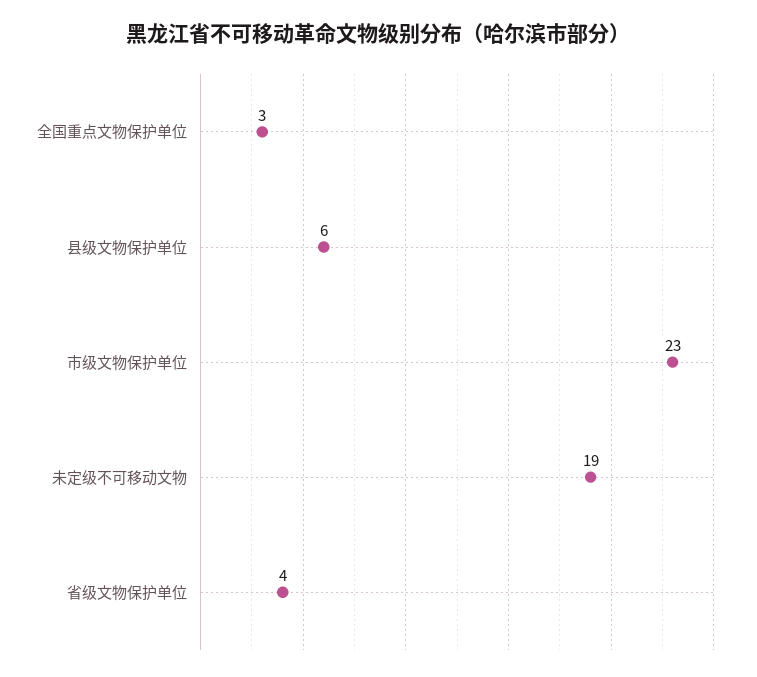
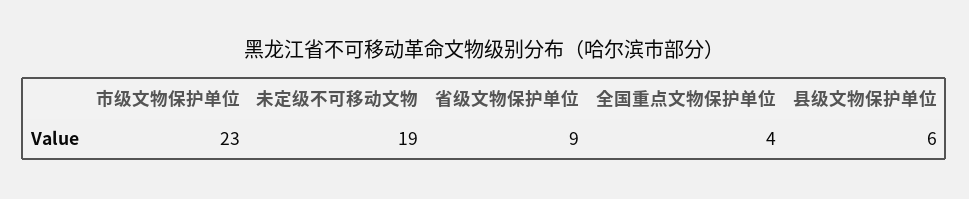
全国重点文物保护单位: 3 -> 4
省级文物保护单位: 4 -> 9

